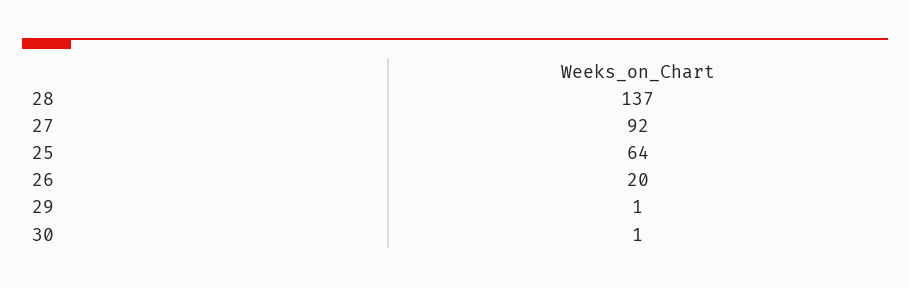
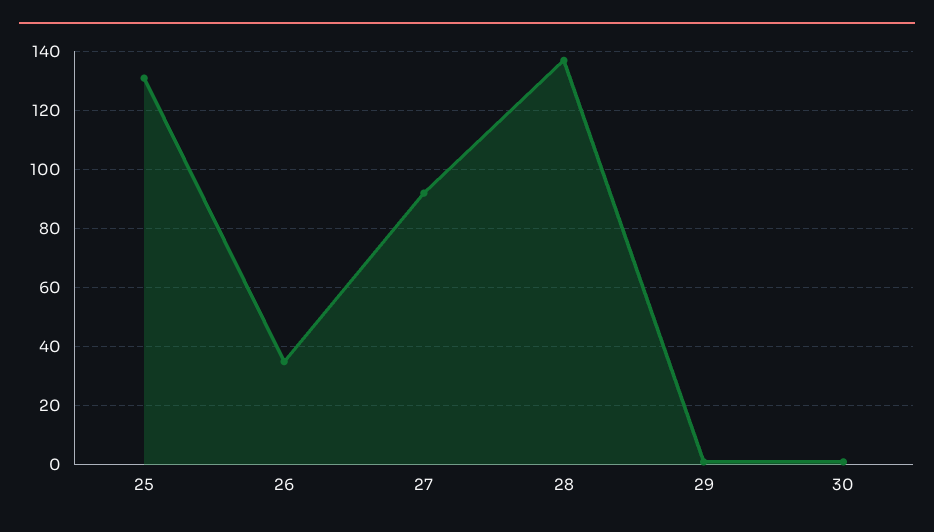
25: 64 -> 130
26: 20 -> 35

